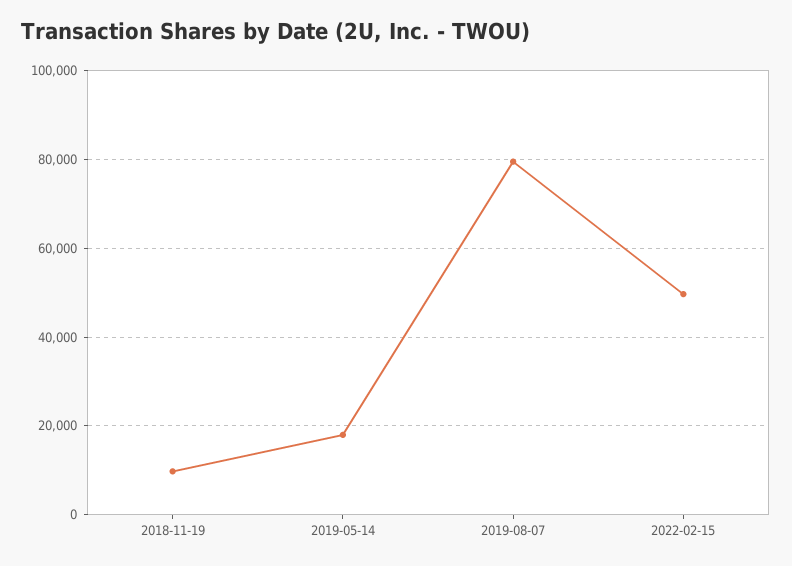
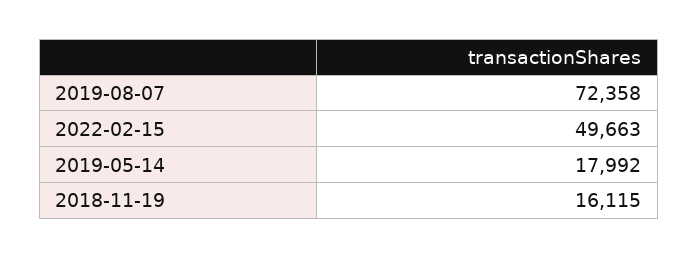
2018-11-19: 10000 -> 16115
2019-08-07: 80000 -> 72358

